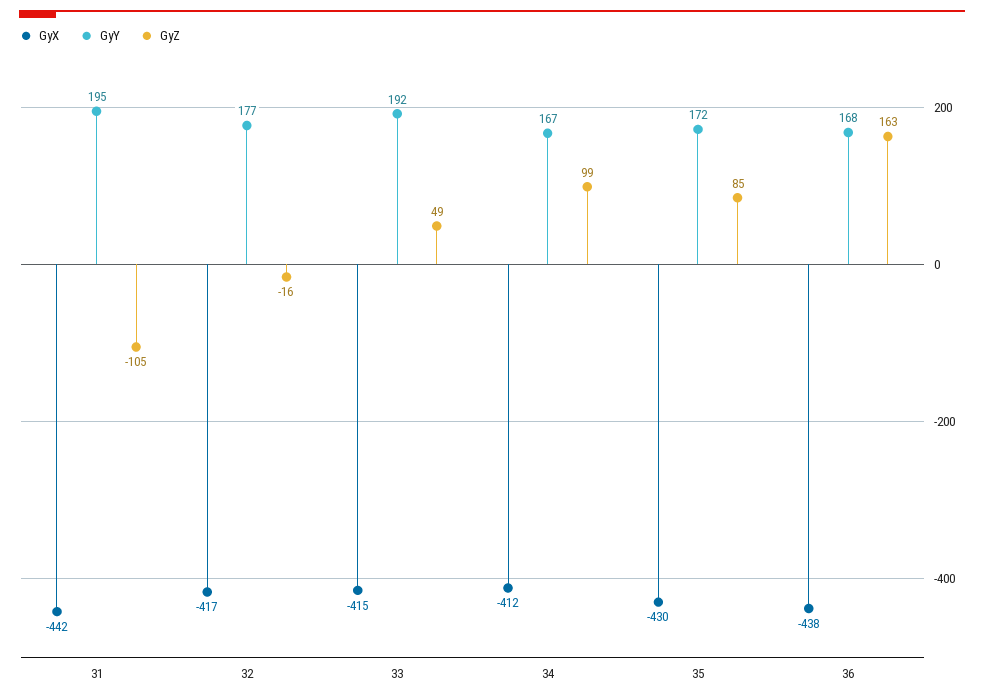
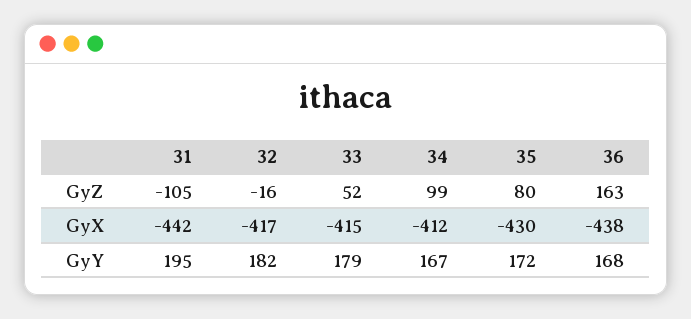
GyY, 32: 177 -> 182
GyY, 33: 192 -> 179
GyZ, 33: 49 -> 52
GyZ, 35: 85 -> 80

